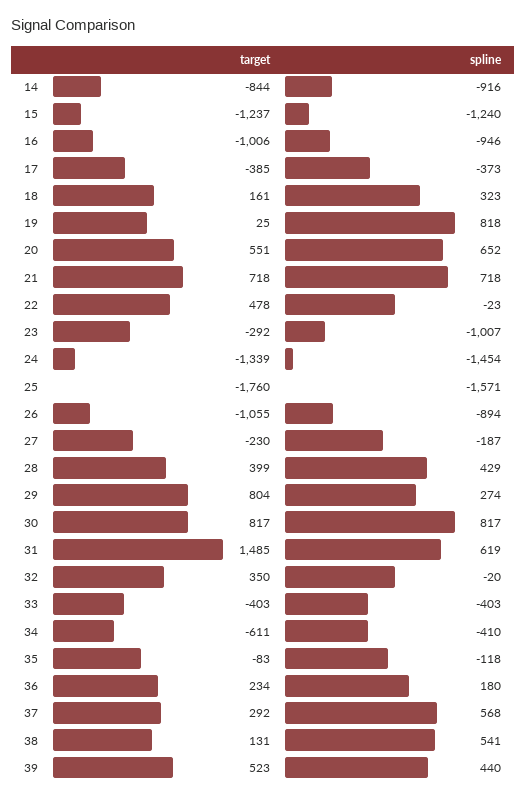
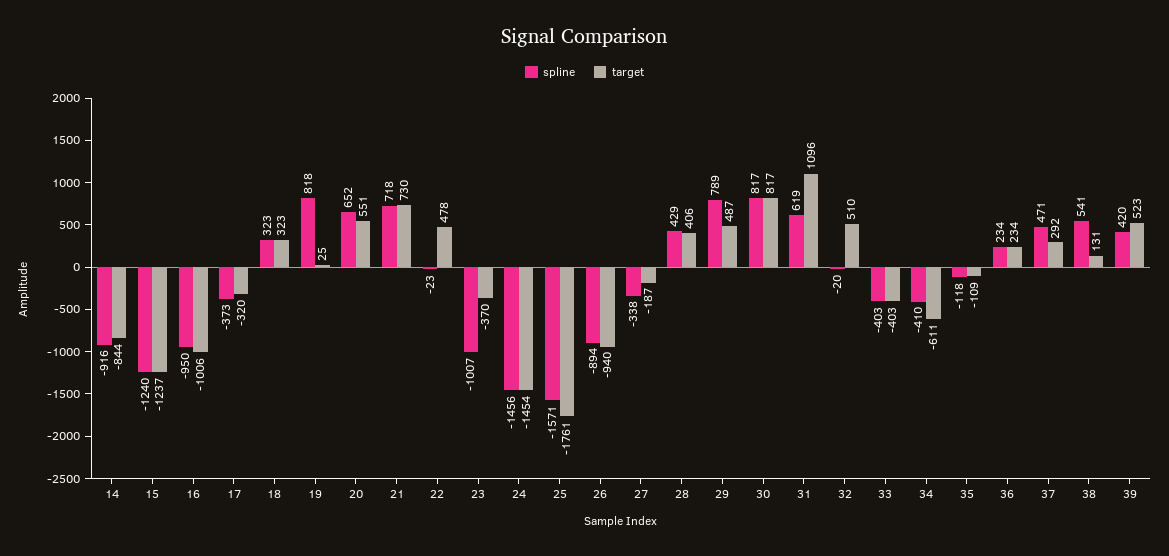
spline, 16: -946 -> -950
target, 17: -385 -> -320
target, 18: 161 -> 323
target, 21: 718 -> 730
target, 23: -292 -> -370
target, 24: -1339 -> -1454
spline, 24: -1454 -> -1456
target, 25: -1760 -> -1761
target, 26: -1055 -> -940
target, 27: -230 -> -187
spline, 27: -187 -> -338
target, 28: 399 -> 406
target, 29: 804 -> 487
spline, 29: 274 -> 789
target, 31: 1485 -> 1096
target, 32: 350 -> 510
target, 35: -83 -> -109
spline, 36: 180 -> 234
spline, 37: 568 -> 471
spline, 39: 440 -> 420

